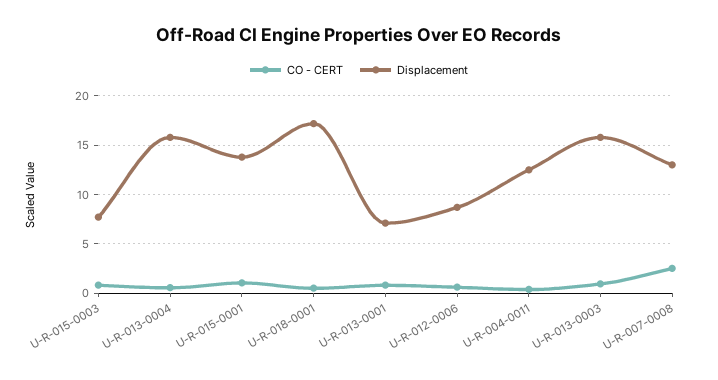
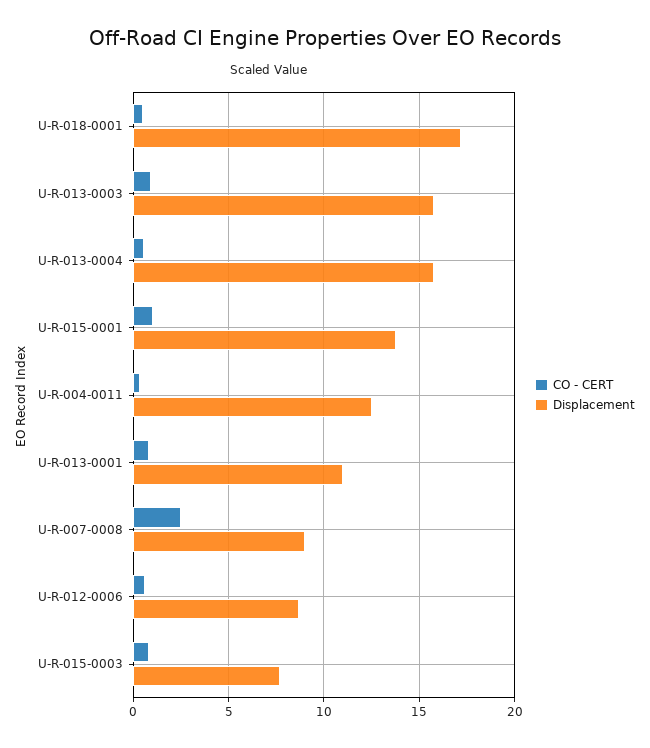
Displacement, U-R-013-0001: 7 -> 11
Displacement, U-R-007-0008: 13 -> 9

